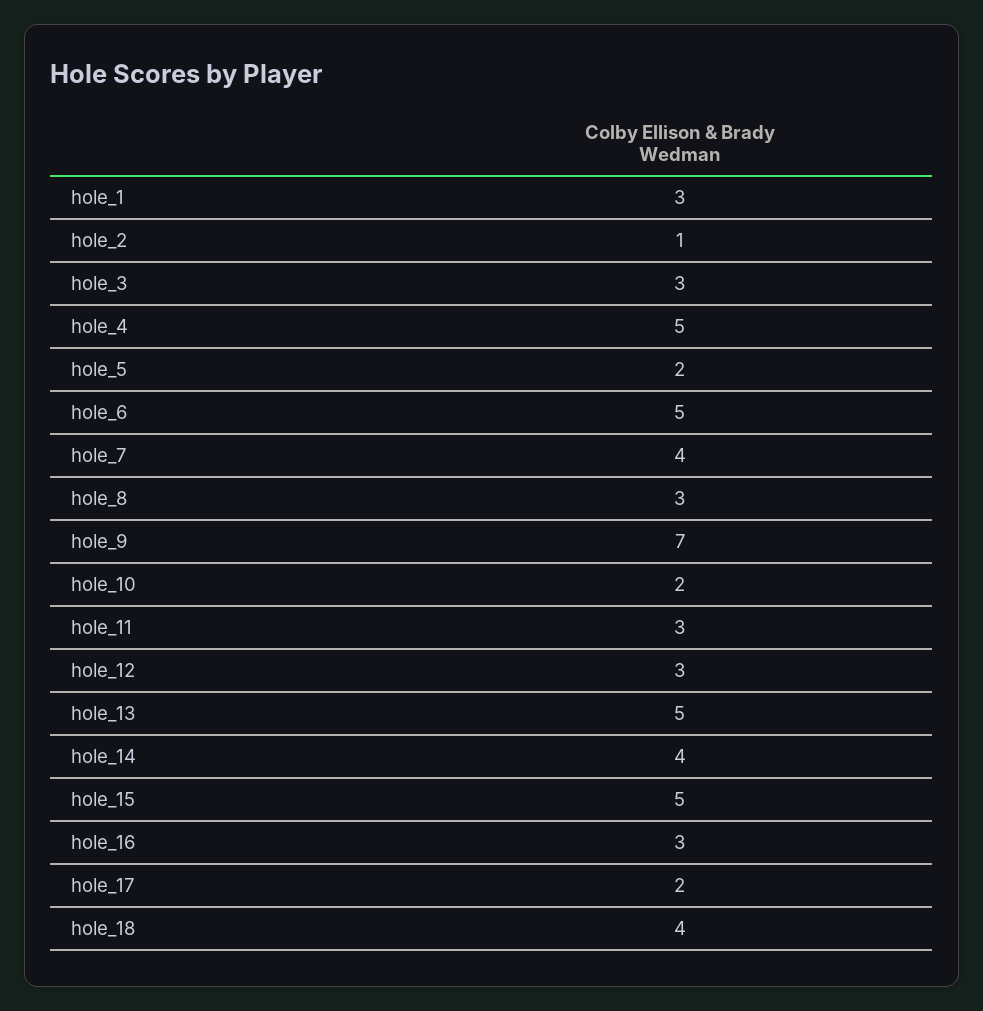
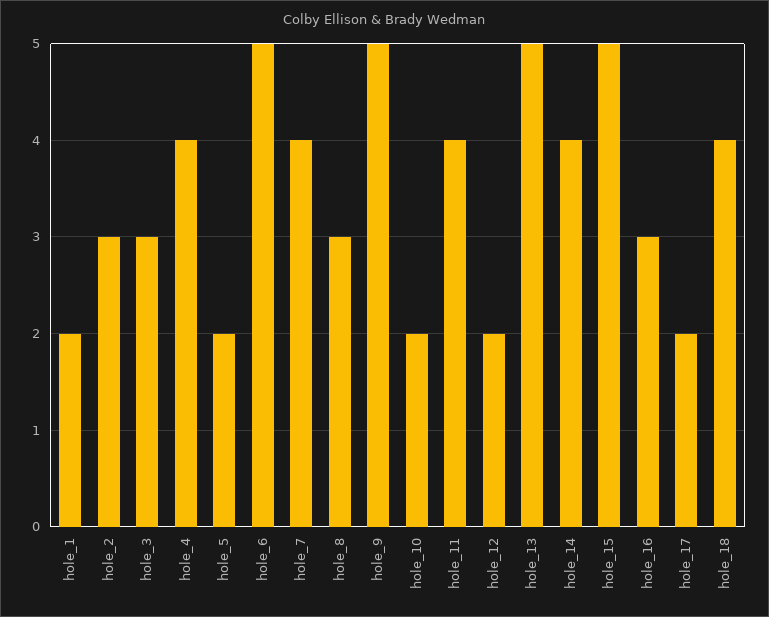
hole_1: 3 -> 2
hole_2: 1 -> 3
hole_4: 5 -> 4
hole_9: 7 -> 5
hole_11: 3 -> 4
hole_12: 3 -> 2

